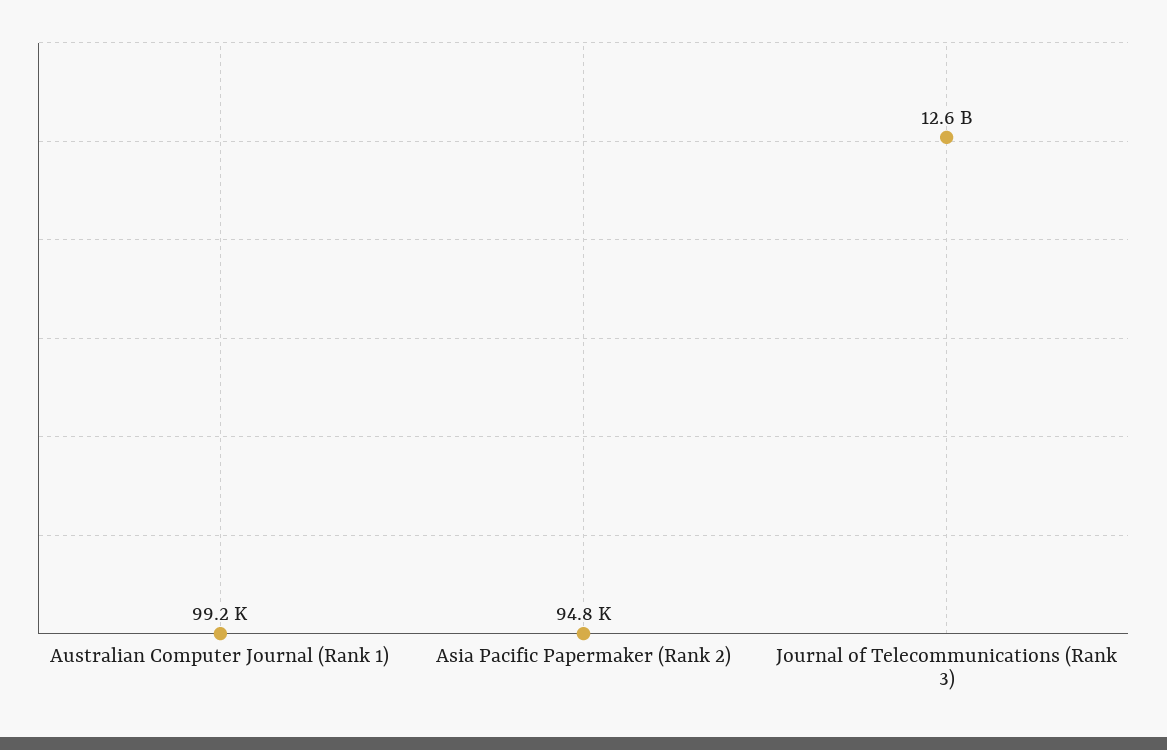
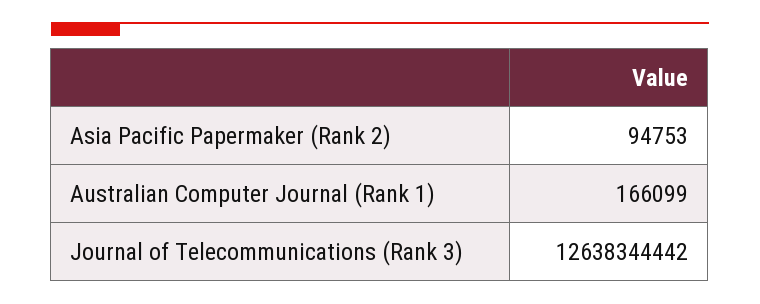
Australian Computer Journal (Rank 1): 99200 -> 166099

